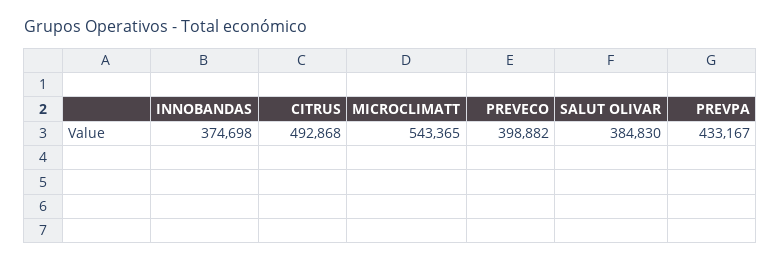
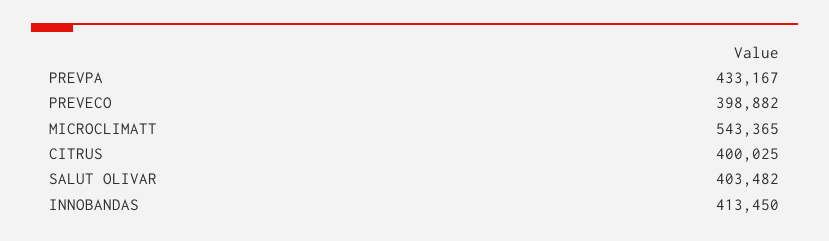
INNOBANDAS: 374698 -> 413450
CITRUS: 492868 -> 400025
SALUT OLIVAR: 384830 -> 403482

